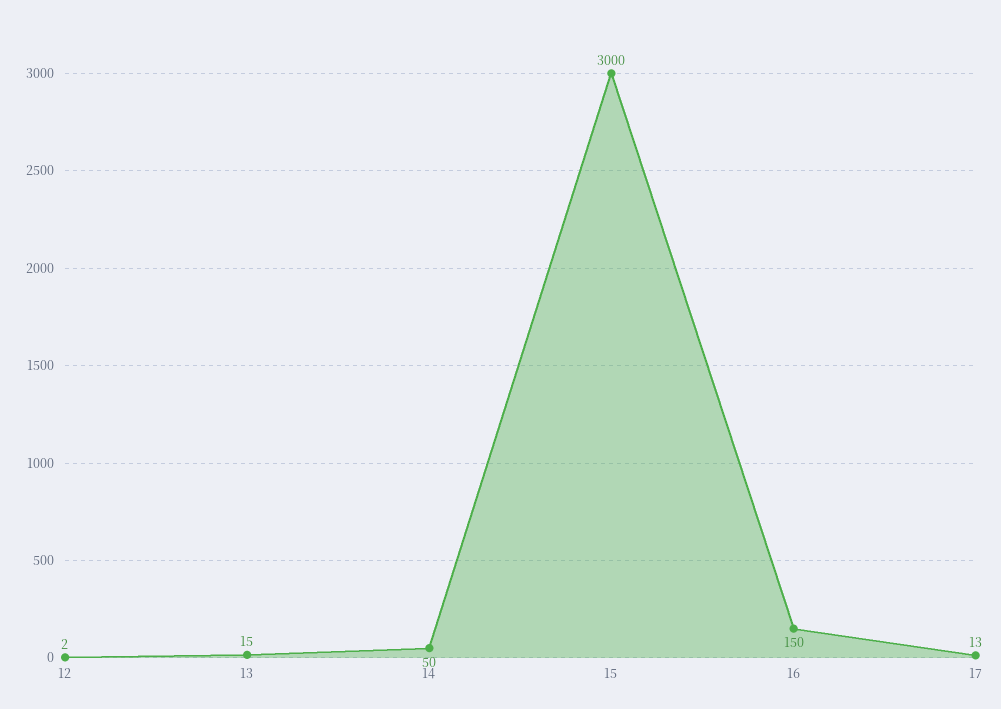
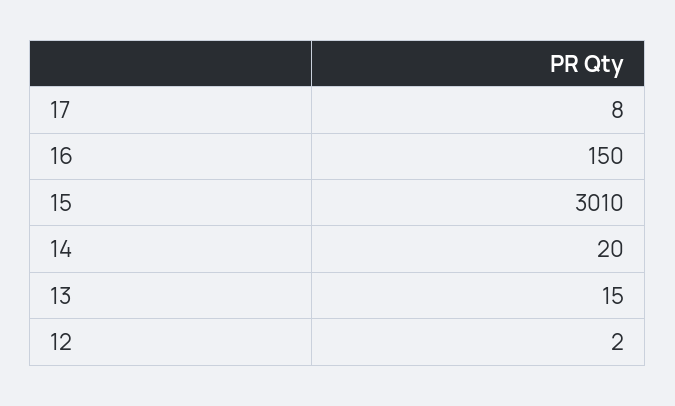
14: 50 -> 20
15: 3000 -> 3010
17: 13 -> 8

